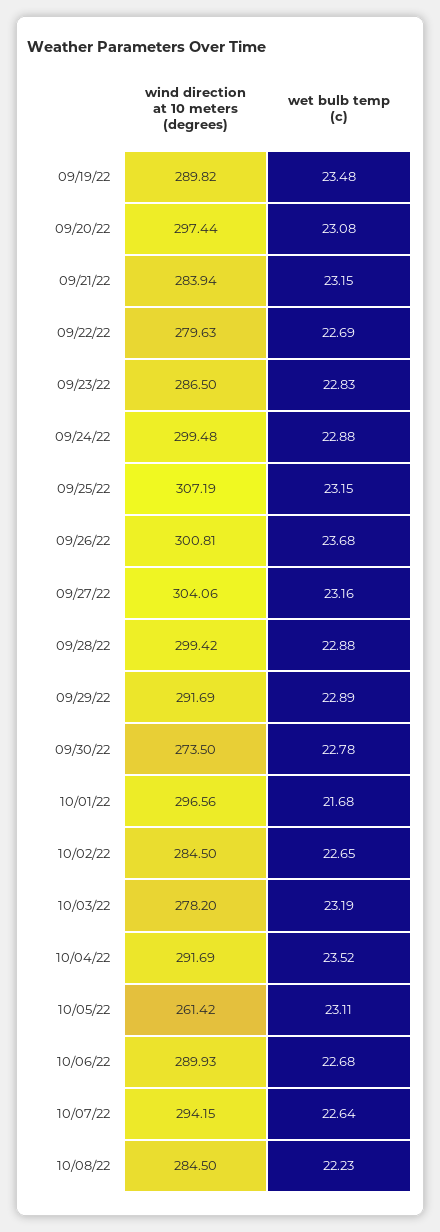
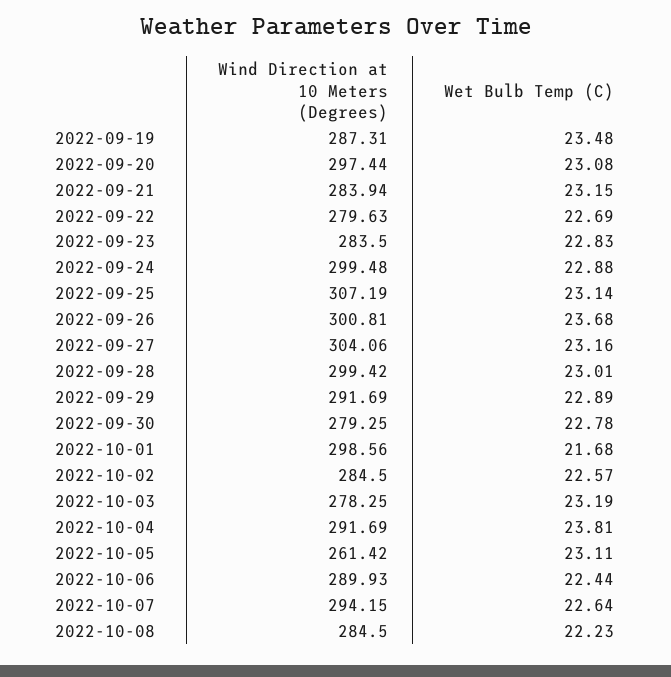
wind direction at 10 meters (degrees), 09/19/22: 289.82 -> 287.31
wind direction at 10 meters (degrees), 09/23/22: 286.5 -> 283.5
wet bulb temp (c), 09/25/22: 23.15 -> 23.14
wet bulb temp (c), 09/28/22: 22.88 -> 23.01
wind direction at 10 meters (degrees), 09/30/22: 273.5 -> 279.25
wind direction at 10 meters (degrees), 10/01/22: 296.56 -> 298.56
wet bulb temp (c), 10/02/22: 22.65 -> 22.57
wind direction at 10 meters (degrees), 10/03/22: 278.2 -> 278.25
wet bulb temp (c), 10/04/22: 23.52 -> 23.81
wet bulb temp (c), 10/06/22: 22.68 -> 22.44

